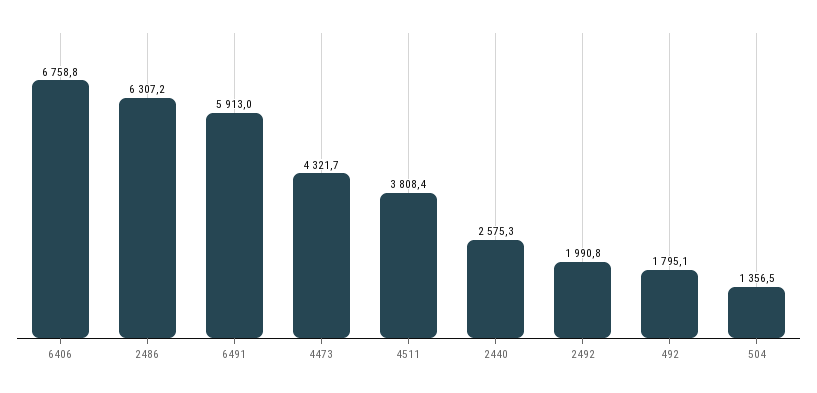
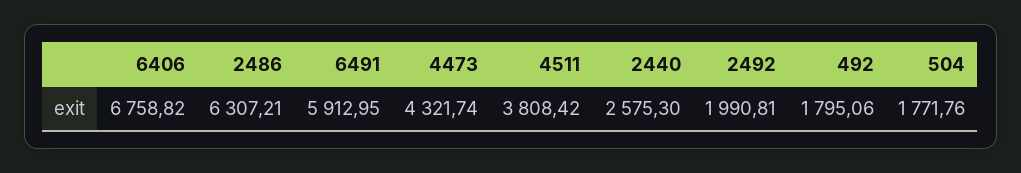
504: 1356.5 -> 1771.76

